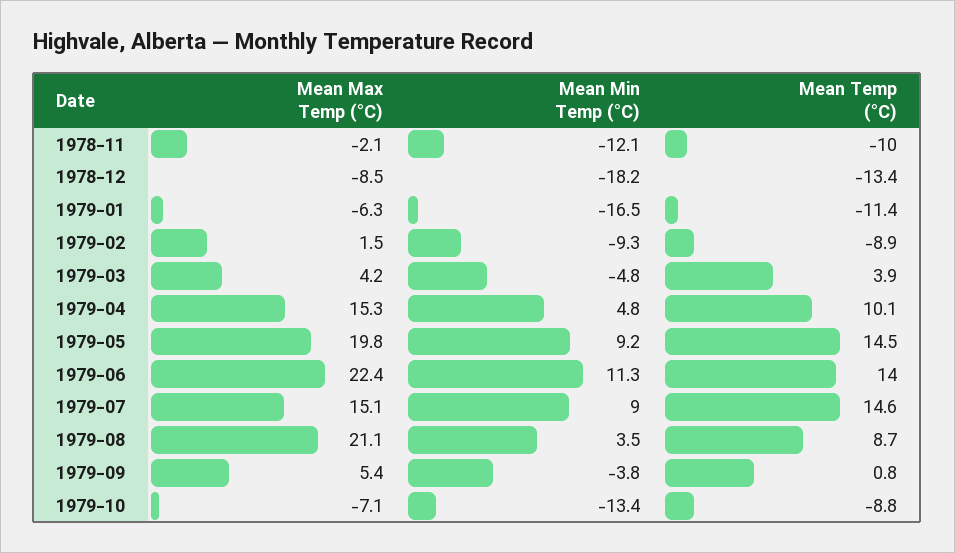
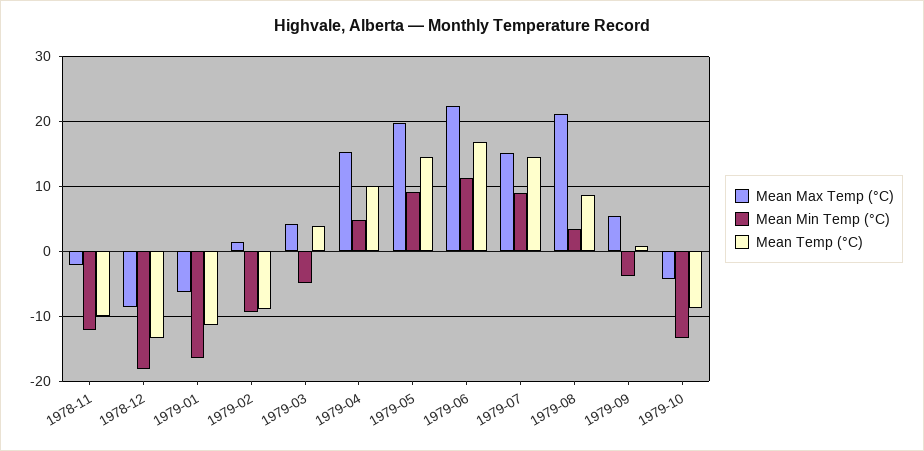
Mean Temp (°C), 1979-06: 14 -> 17
Mean Max Temp (°C), 1979-10: -7.1 -> -4

